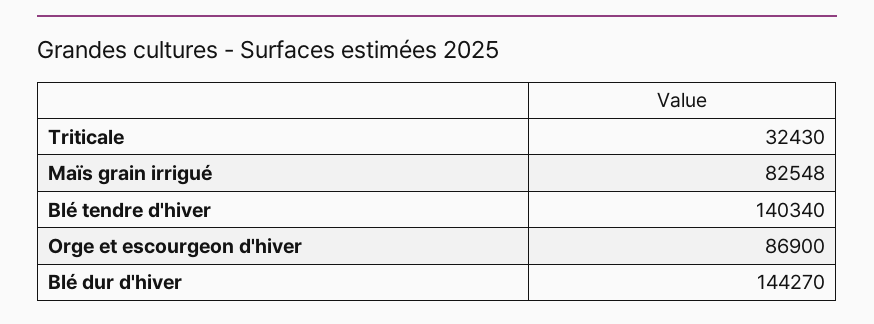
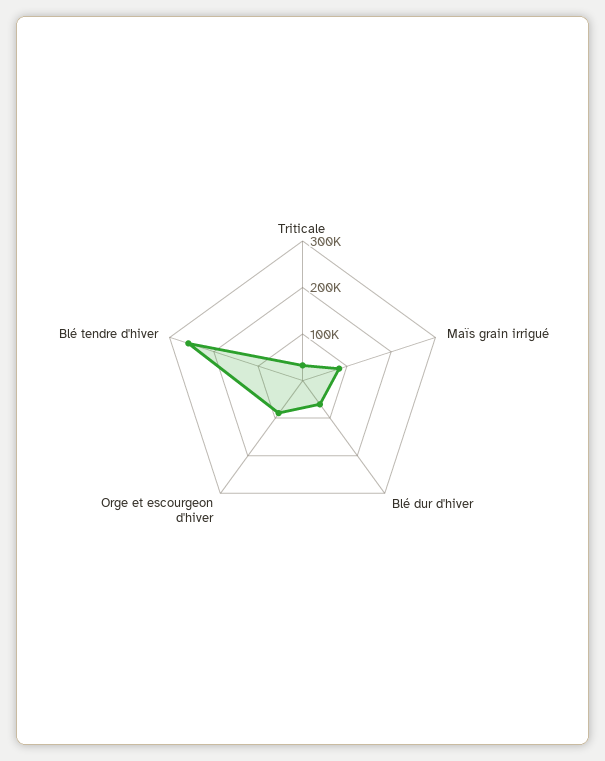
Blé tendre d'hiver: 140340 -> 260000
Blé dur d'hiver: 144270 -> 60000

